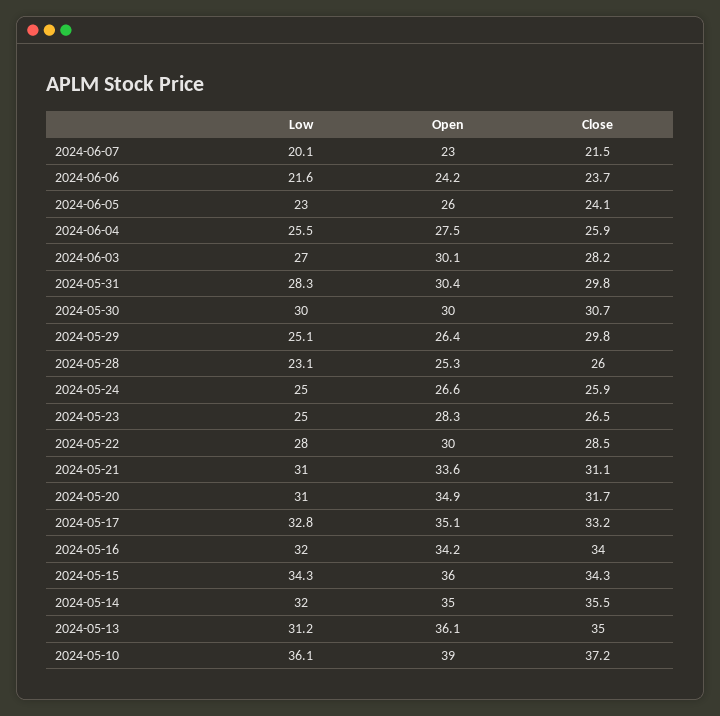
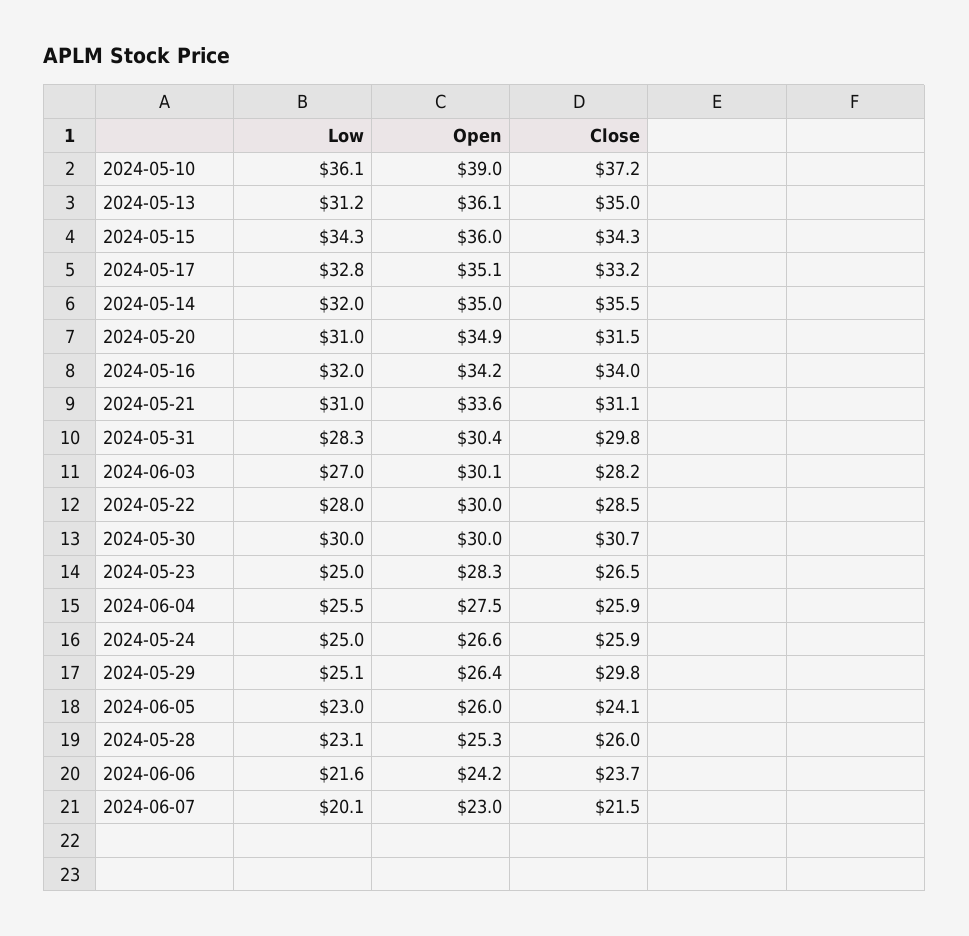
Close, 2024-05-20: 31.7 -> 31.5

